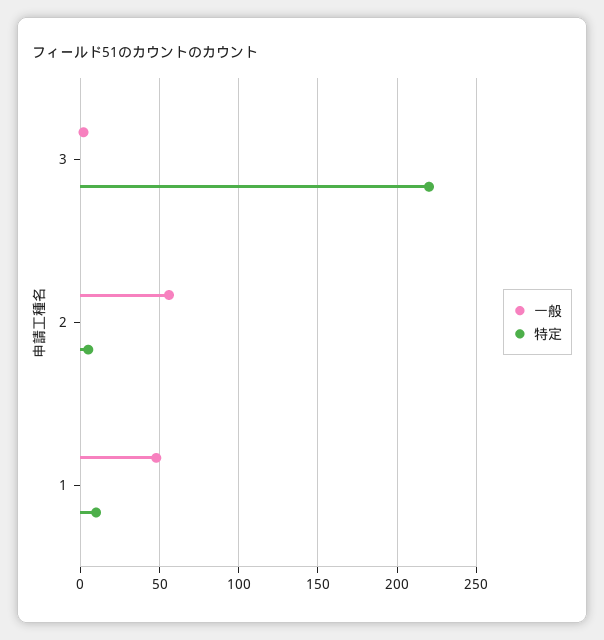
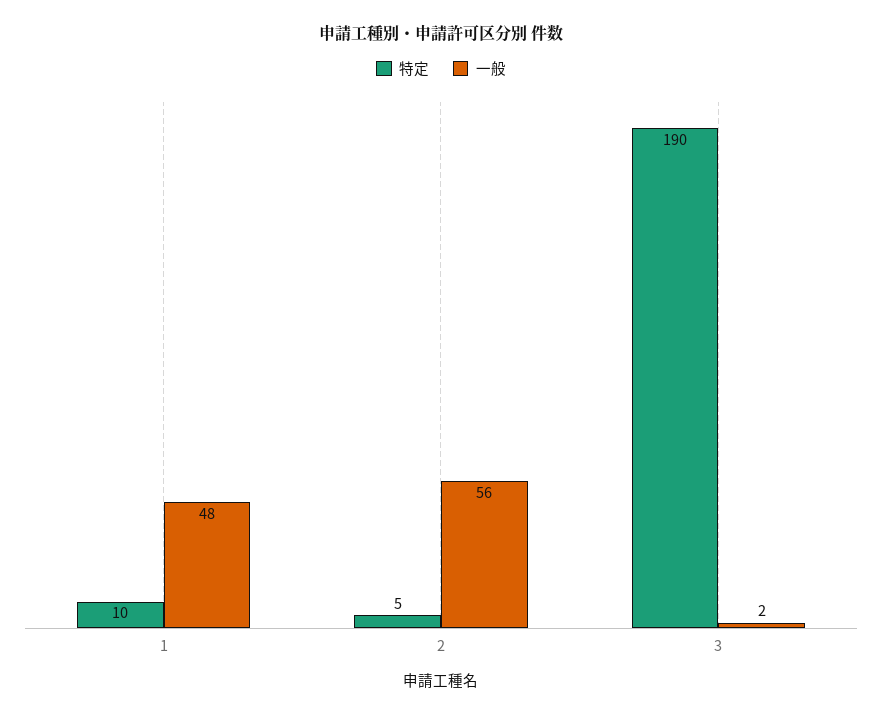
特定, 3: 220 -> 190

